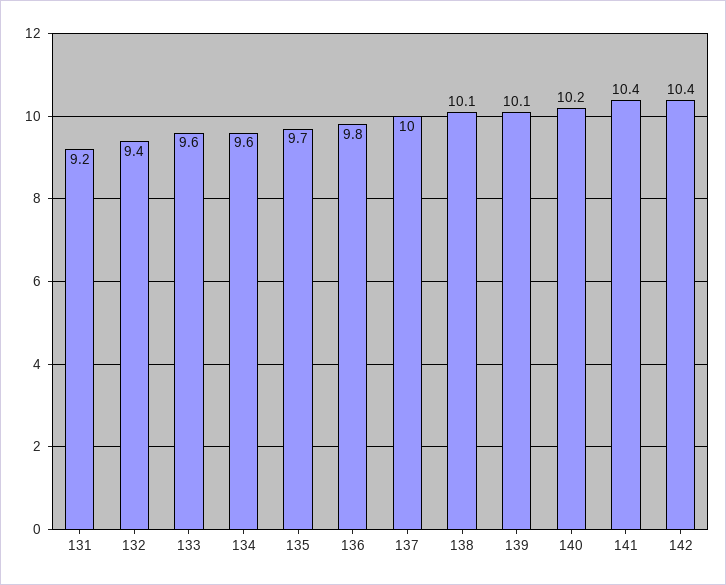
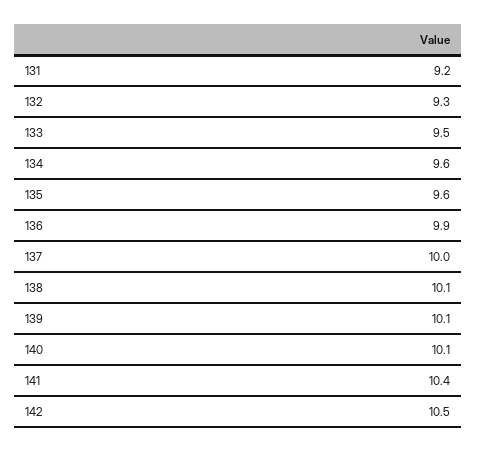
132: 9.4 -> 9.3
133: 9.6 -> 9.5
135: 9.7 -> 9.6
136: 9.8 -> 9.9
140: 10.2 -> 10.1
142: 10.4 -> 10.5

